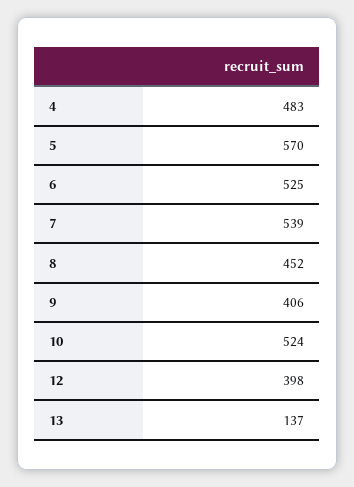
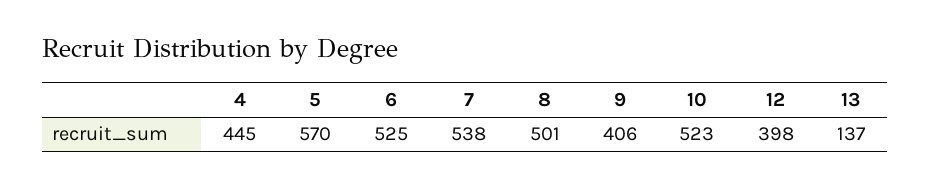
4: 483 -> 445
7: 539 -> 538
8: 452 -> 501
10: 524 -> 523

